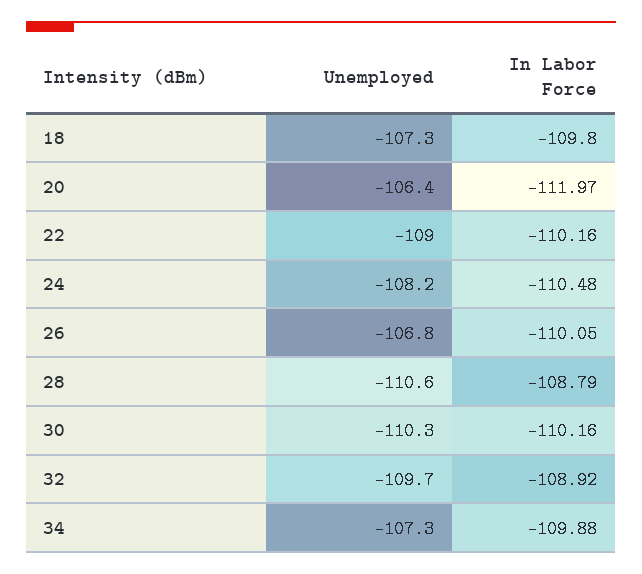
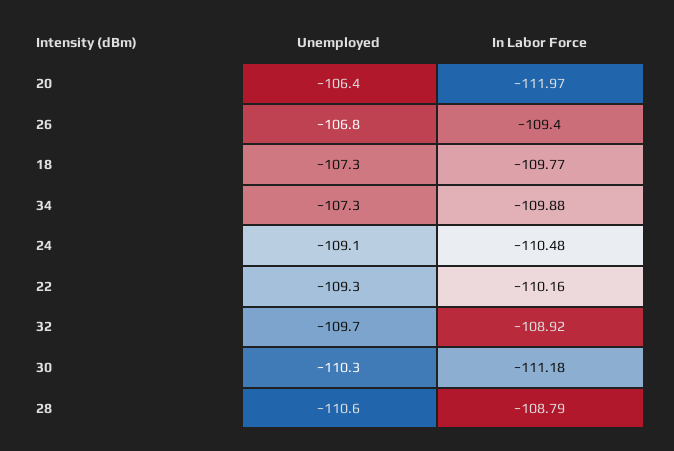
In Labor Force, 18: -109.8 -> -109.77
Unemployed, 22: -109 -> -109.3
Unemployed, 24: -108.2 -> -109.1
In Labor Force, 26: -110.05 -> -109.4
In Labor Force, 30: -110.16 -> -111.18

